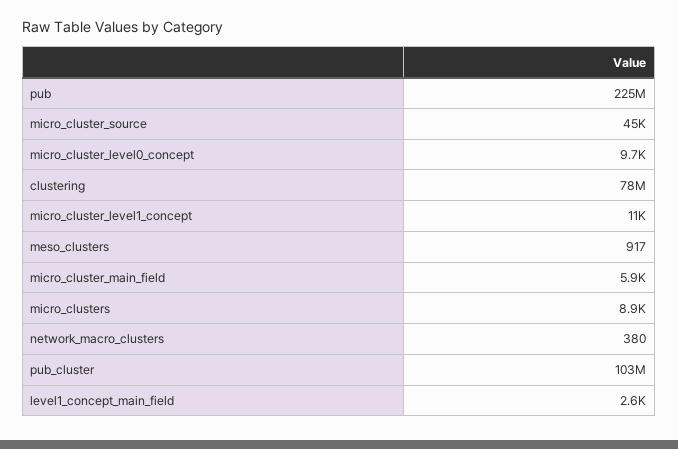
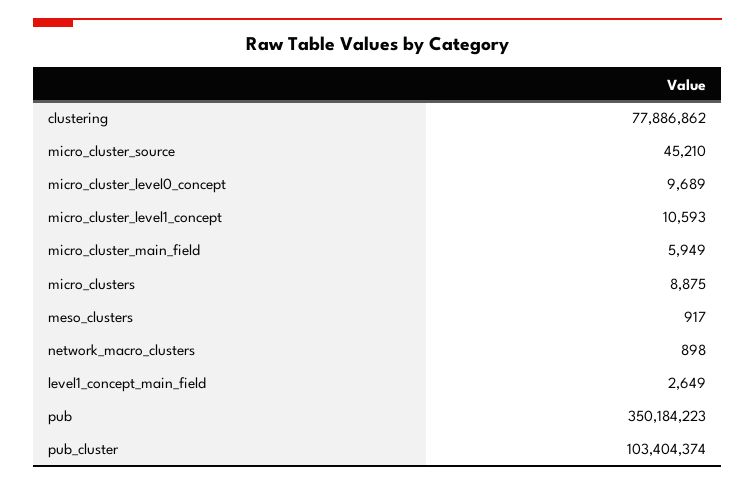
pub: 225000000 -> 350184223
network_macro_clusters: 380 -> 898

